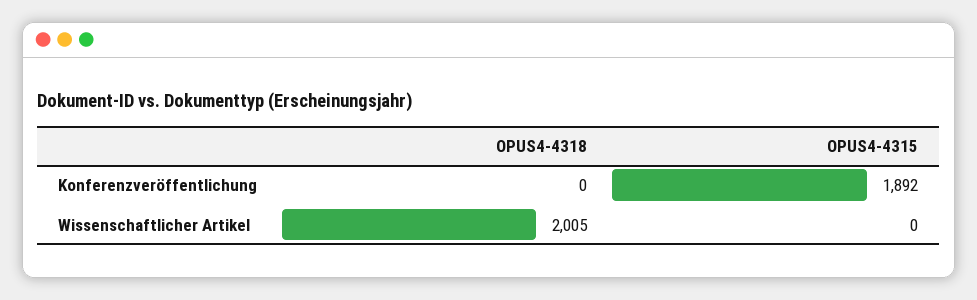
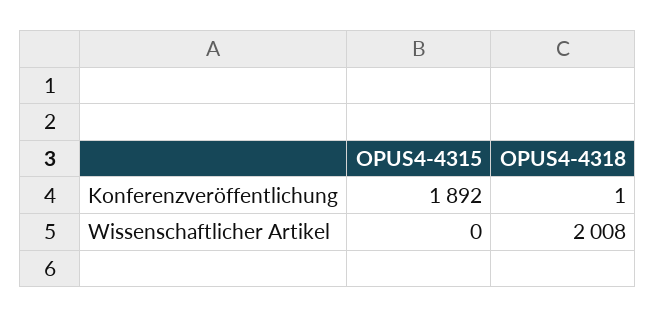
OPUS4-4318, Konferenzveröffentlichung: 0 -> 1
OPUS4-4318, Wissenschaftlicher Artikel: 2005 -> 2008

